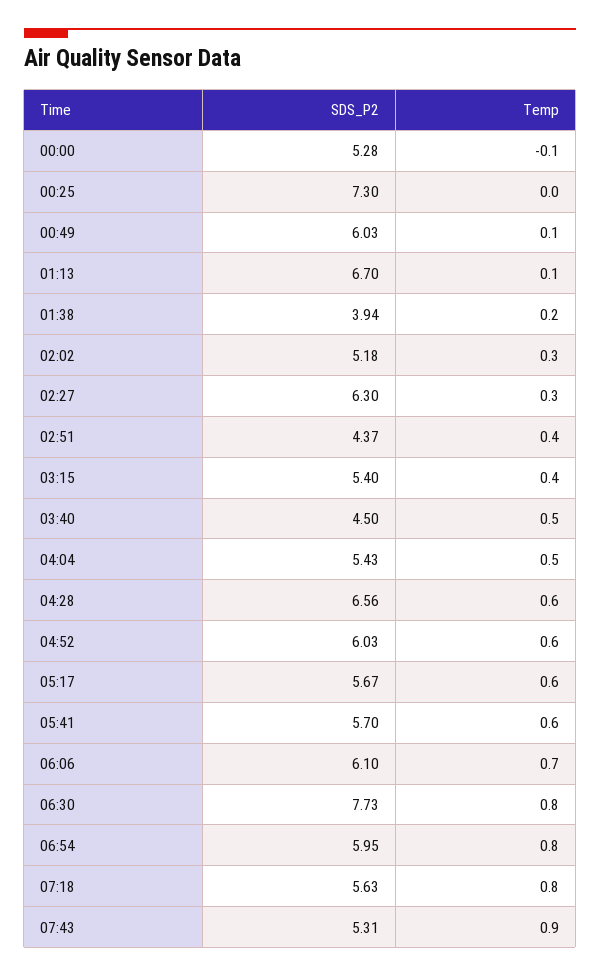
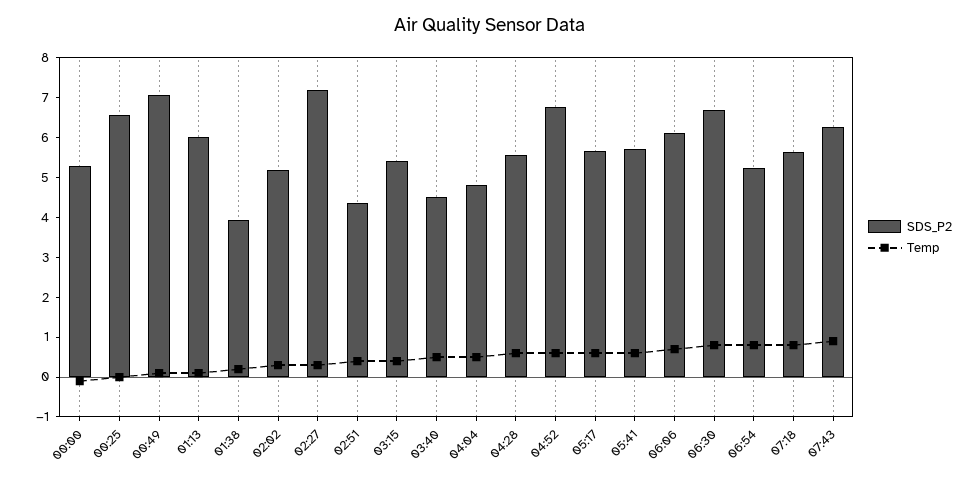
SDS_P2, 00:25: 7.3 -> 6.5
SDS_P2, 00:49: 6.03 -> 7
SDS_P2, 01:13: 6.7 -> 6
SDS_P2, 02:27: 6.3 -> 7.25
SDS_P2, 04:04: 5.43 -> 4.75
SDS_P2, 04:28: 6.56 -> 5.5
SDS_P2, 04:52: 6.03 -> 6.75
SDS_P2, 06:30: 7.73 -> 6.75
SDS_P2, 06:54: 5.95 -> 5.25
SDS_P2, 07:43: 5.31 -> 6.25

